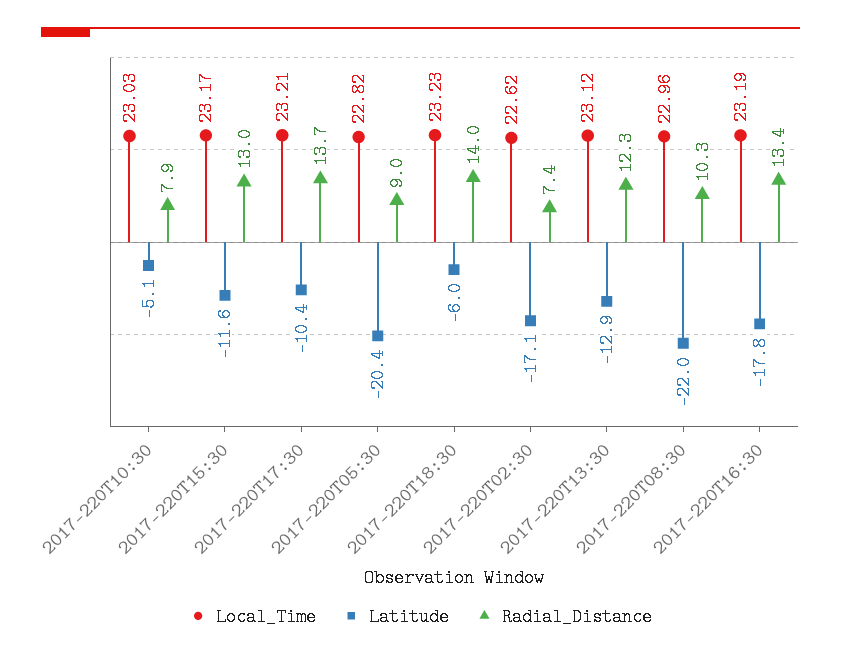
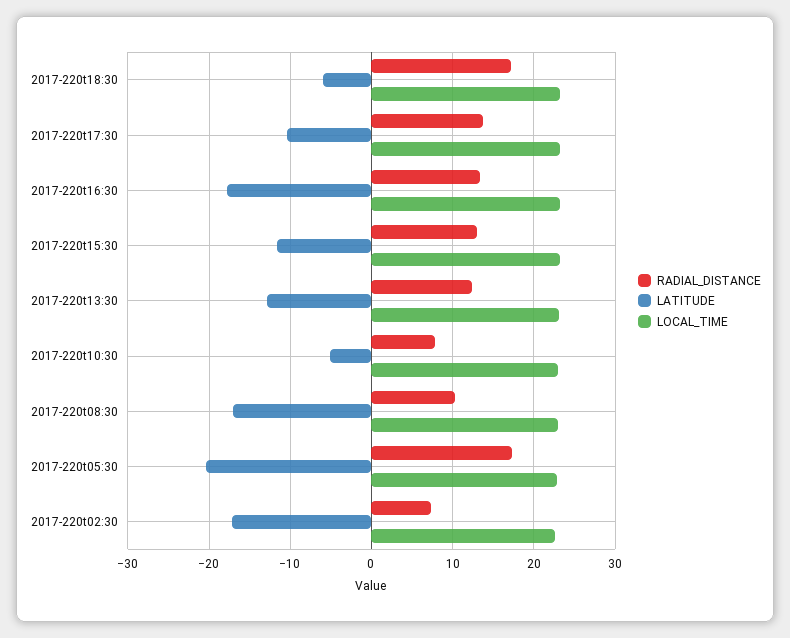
Radial_Distance, 2017-220T05:30: 9 -> 17
Radial_Distance, 2017-220T18:30: 14 -> 17
Latitude, 2017-220T08:30: -22 -> -17

